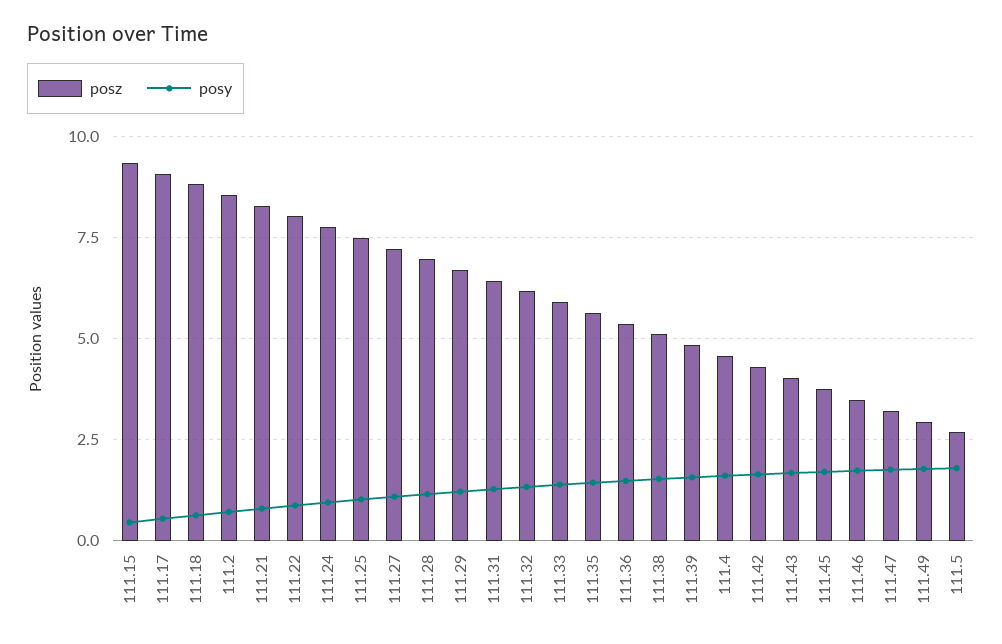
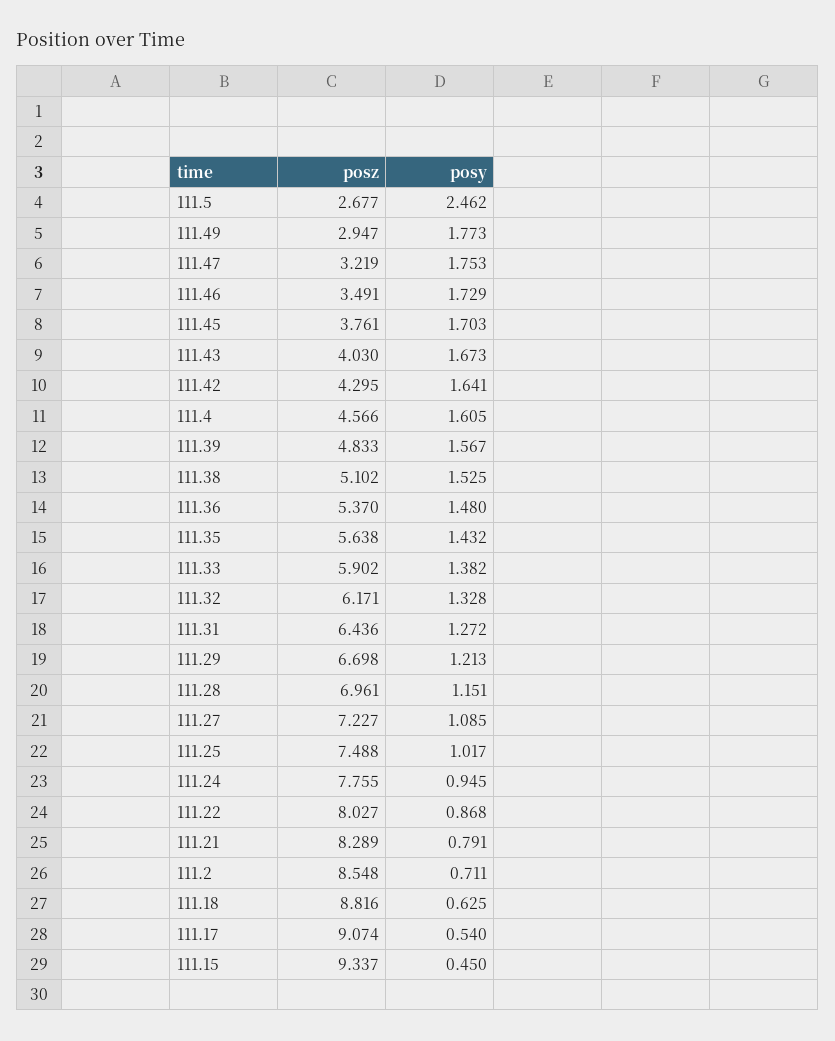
posy, 111.5: 1.75 -> 2.462

